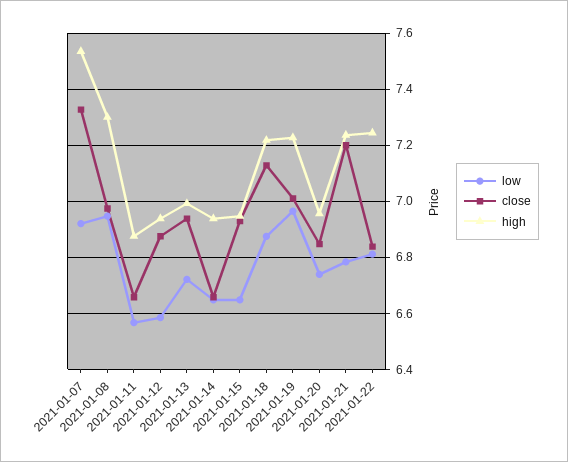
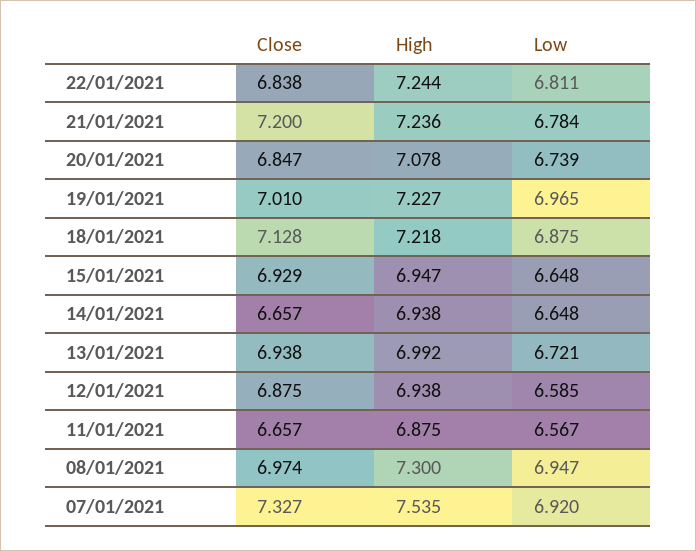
high, 2021-01-20: 6.95 -> 7.078

